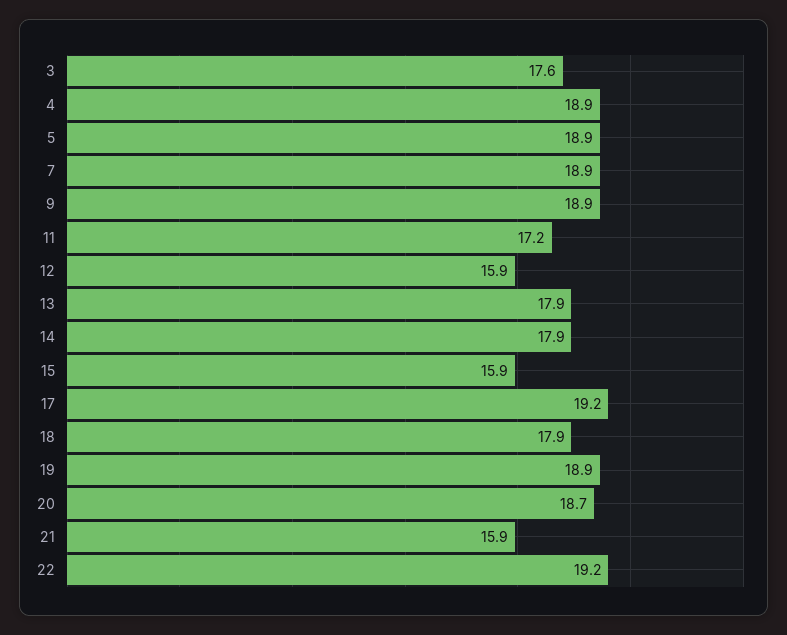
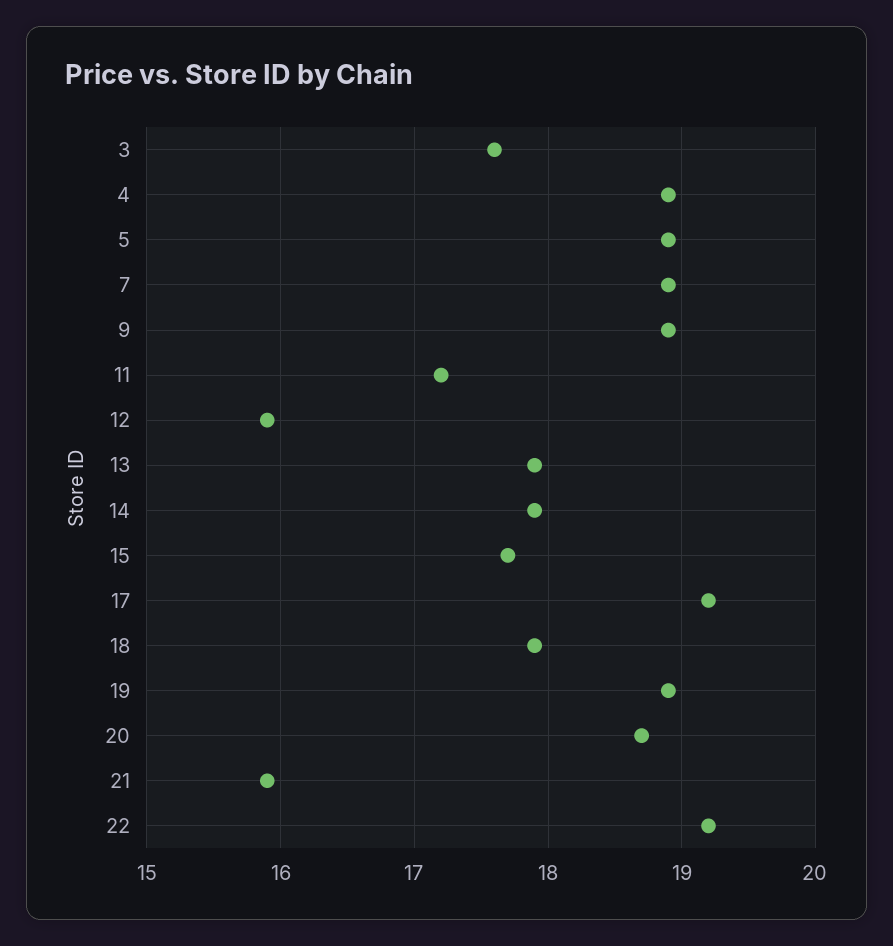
15: 15.9 -> 17.7

